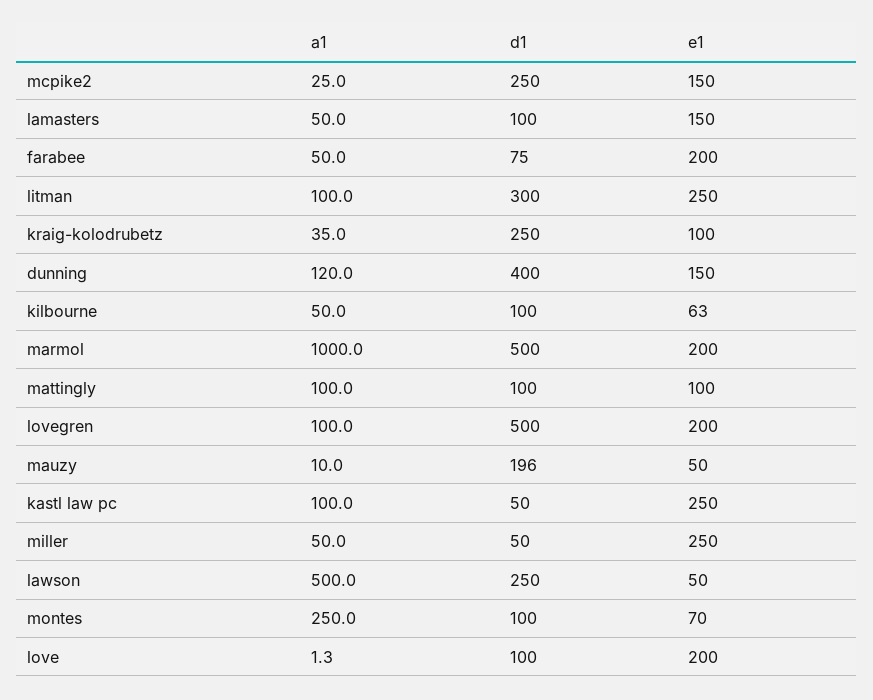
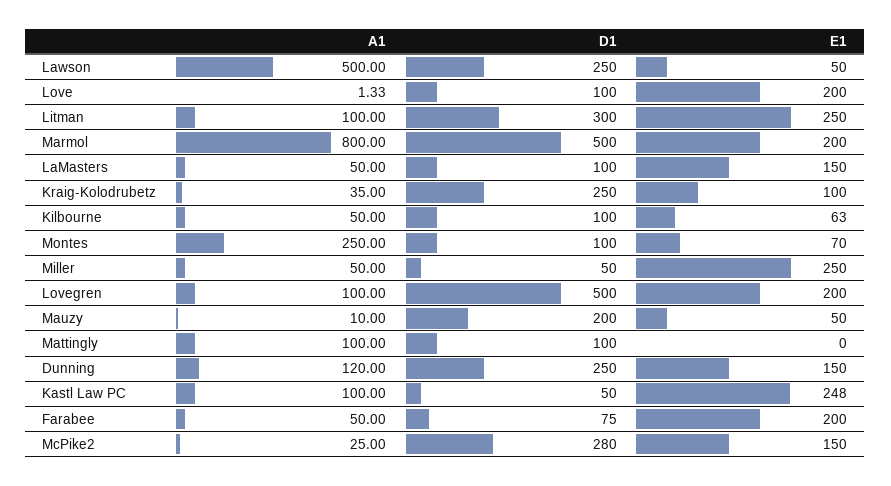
d1, mcpike2: 250 -> 280
d1, dunning: 400 -> 250
a1, marmol: 1000 -> 800
e1, mattingly: 100 -> 0
d1, mauzy: 196 -> 200
e1, kastl law pc: 250 -> 248

